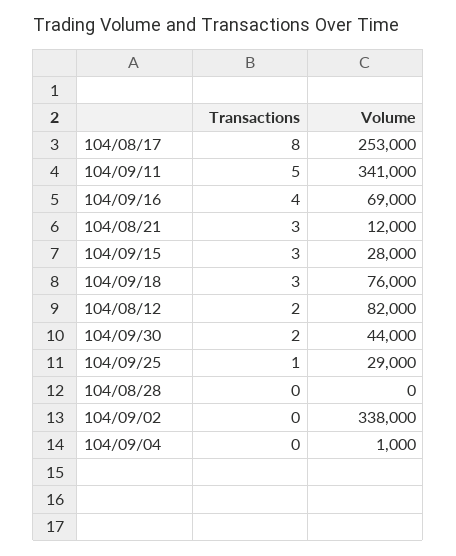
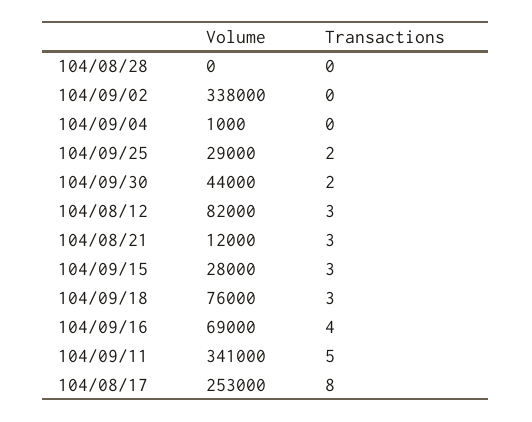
Transactions, 104/08/12: 2 -> 3
Transactions, 104/09/25: 1 -> 2

